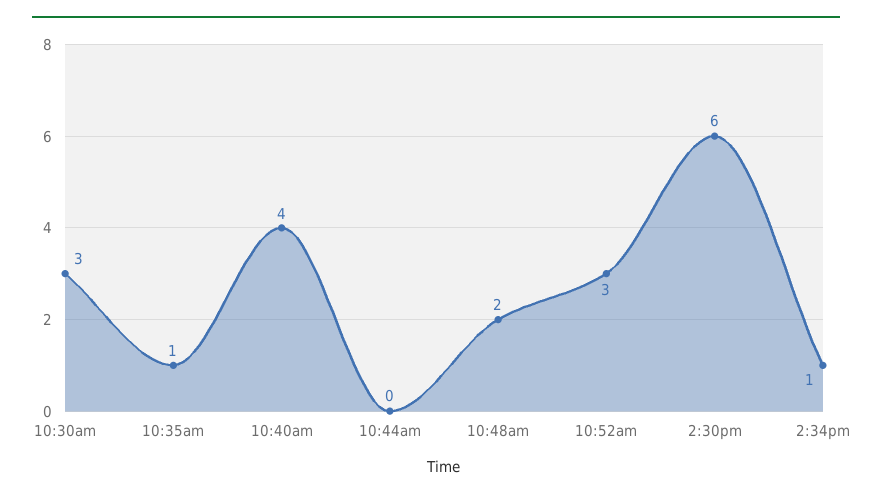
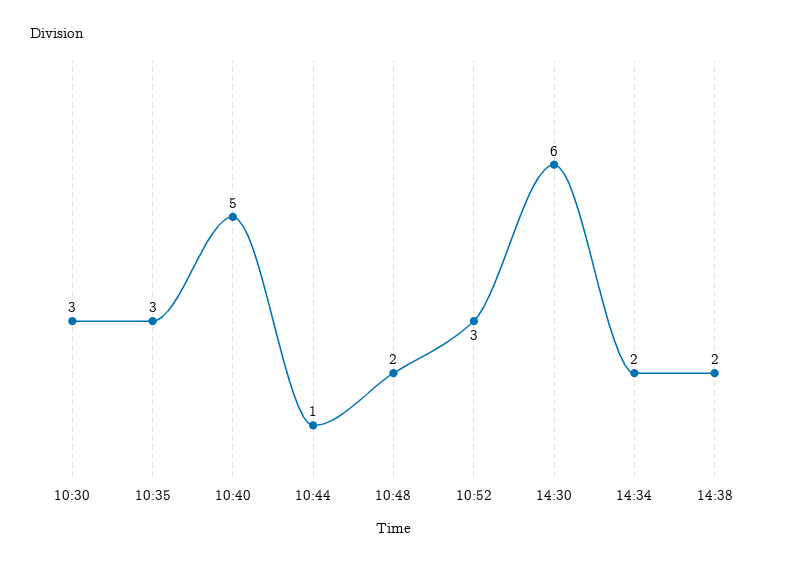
10:35am: 1 -> 3
10:40am: 4 -> 5
10:44am: 0 -> 1
2:34pm: 1 -> 2
14:38: none -> 2

